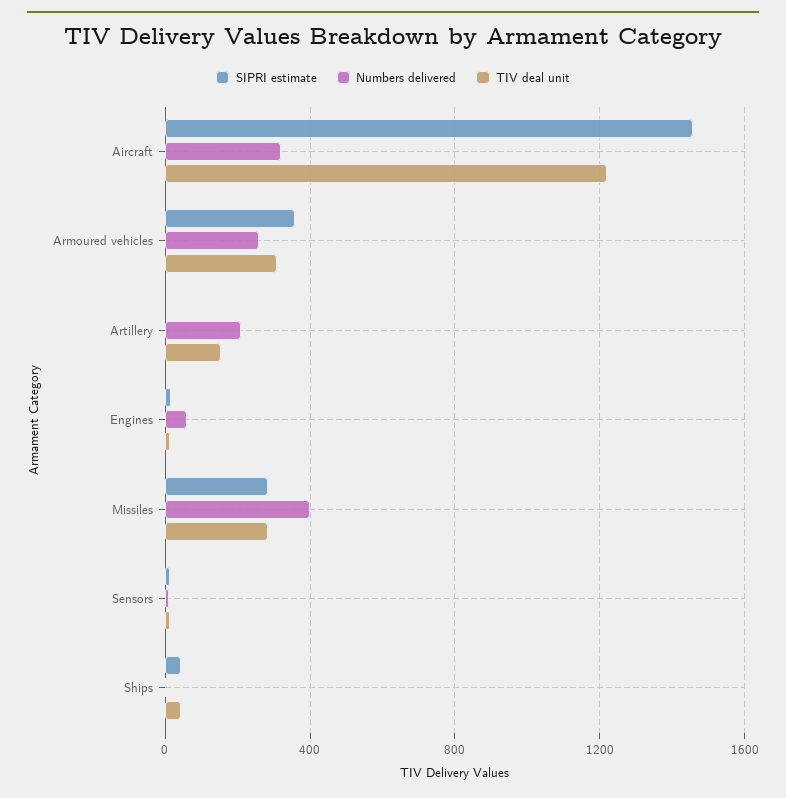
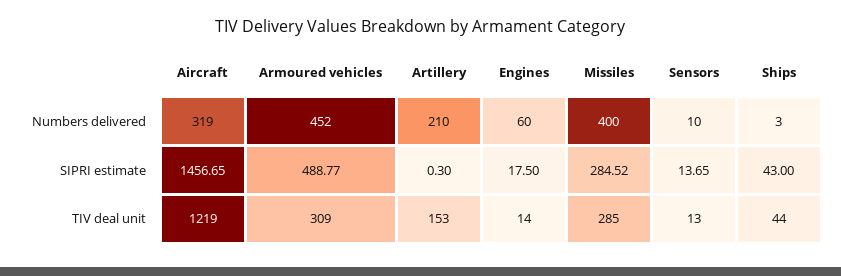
SIPRI estimate, Armoured vehicles: 350 -> 488.77
Numbers delivered, Armoured vehicles: 250 -> 452

